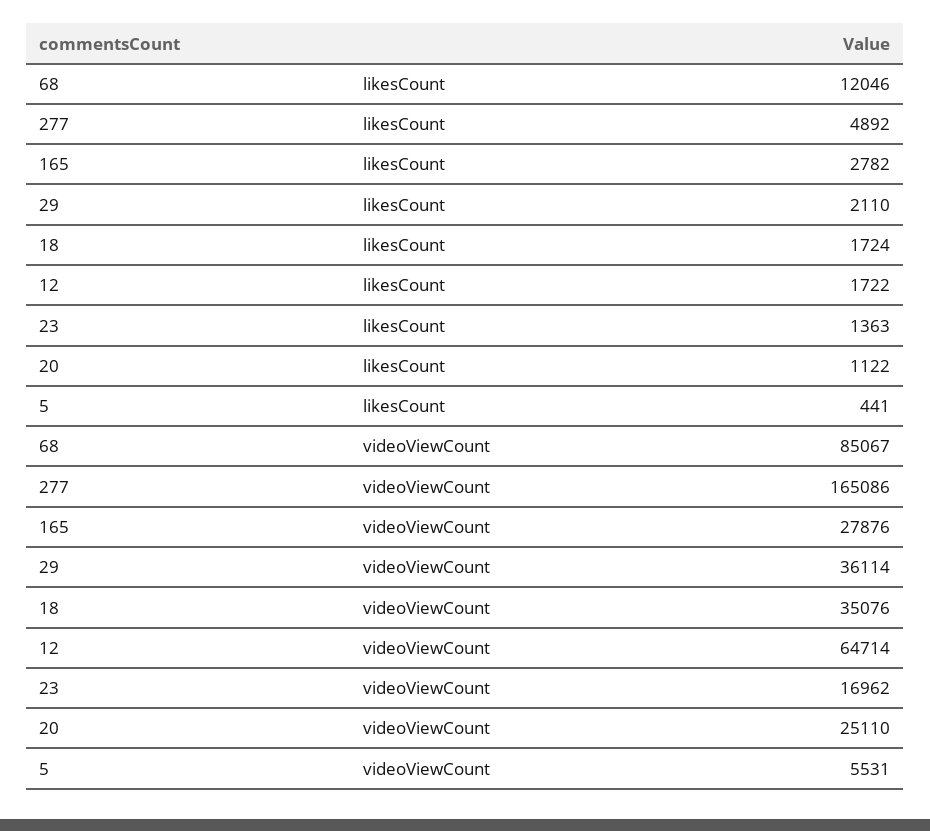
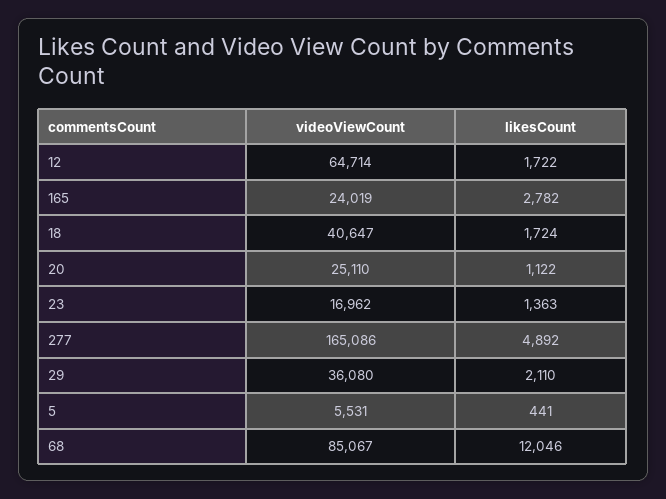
165, videoViewCount: 27876 -> 24019
29, videoViewCount: 36114 -> 36080
18, videoViewCount: 35076 -> 40647

